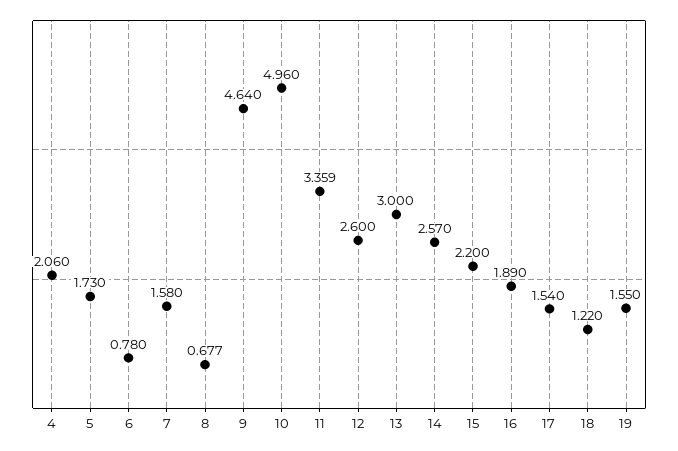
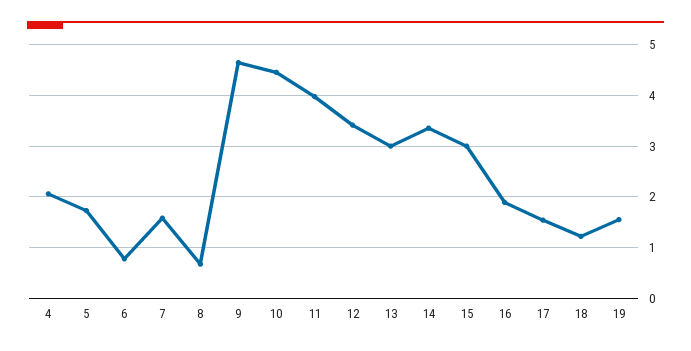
10: 4.96 -> 4.4
11: 3.359 -> 4
12: 2.6 -> 3.4
14: 2.57 -> 3.4
15: 2.2 -> 3

